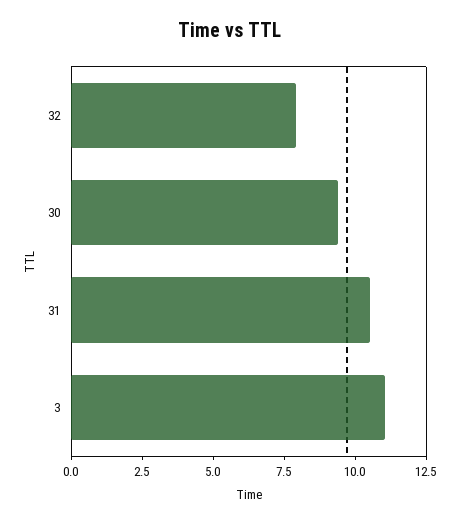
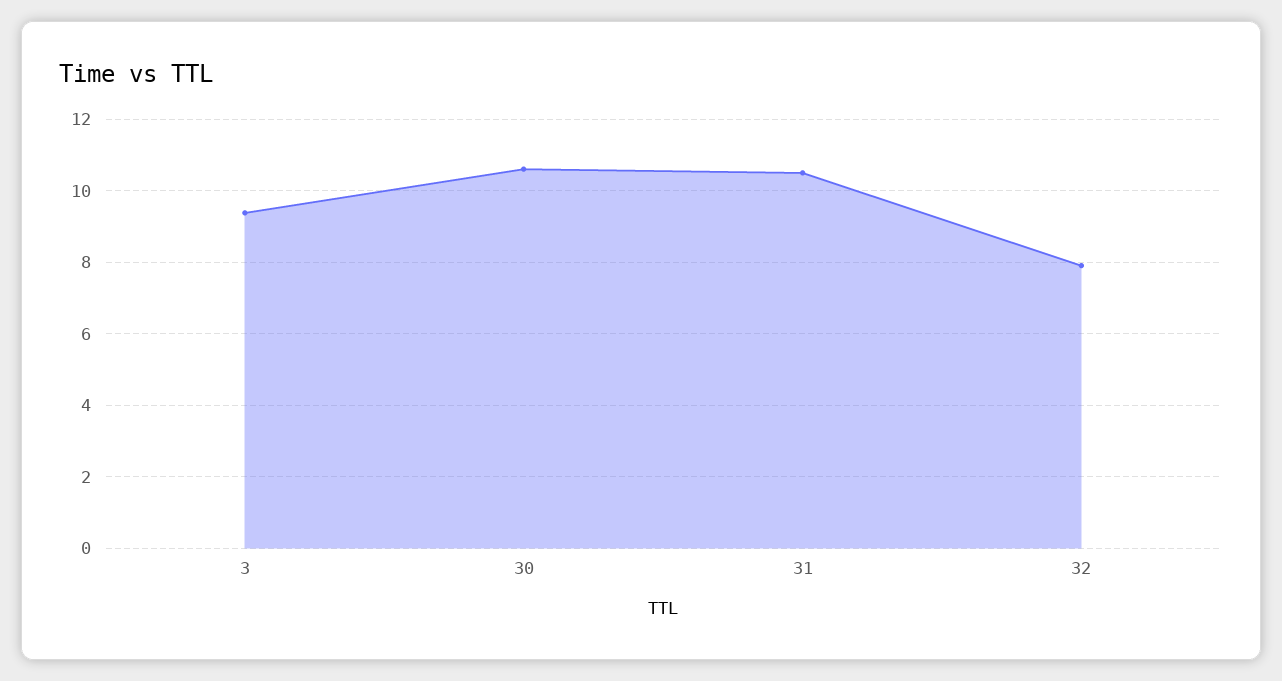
30: 9.5 -> 10.6
3: 11 -> 9.4

